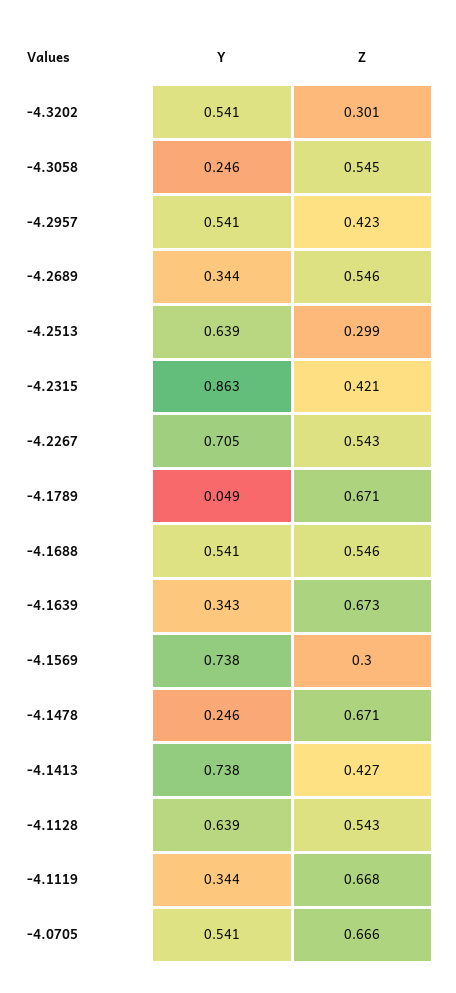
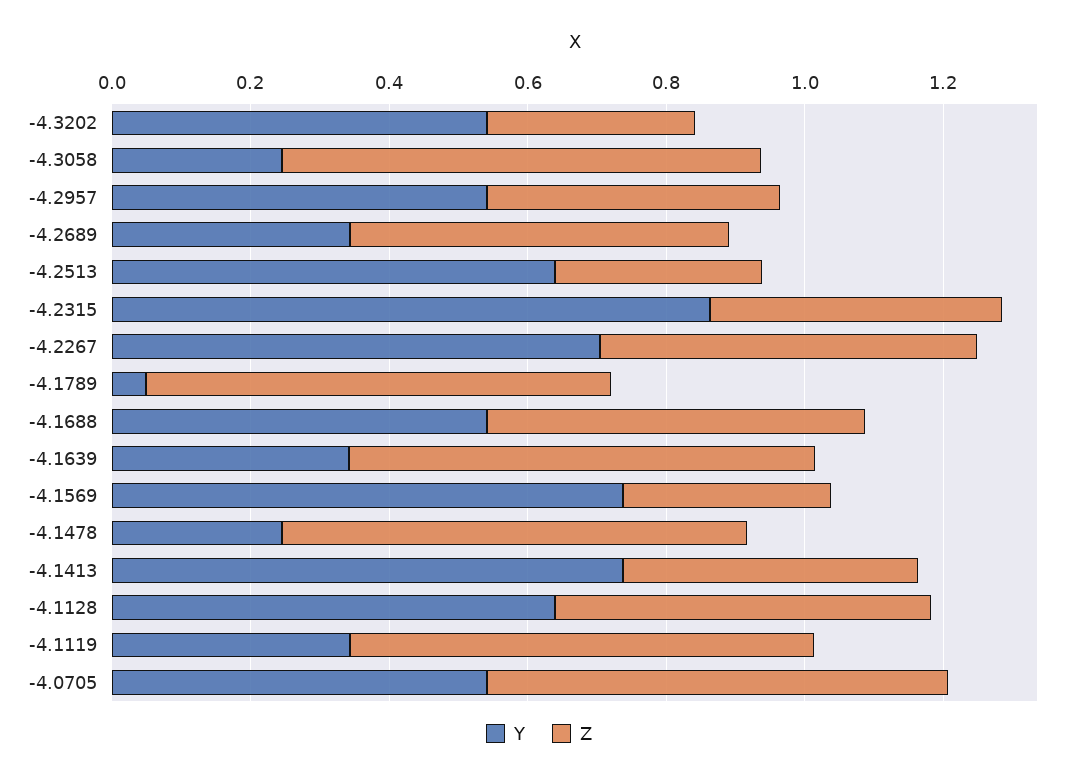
Z, -4.3058: 0.545 -> 0.7

